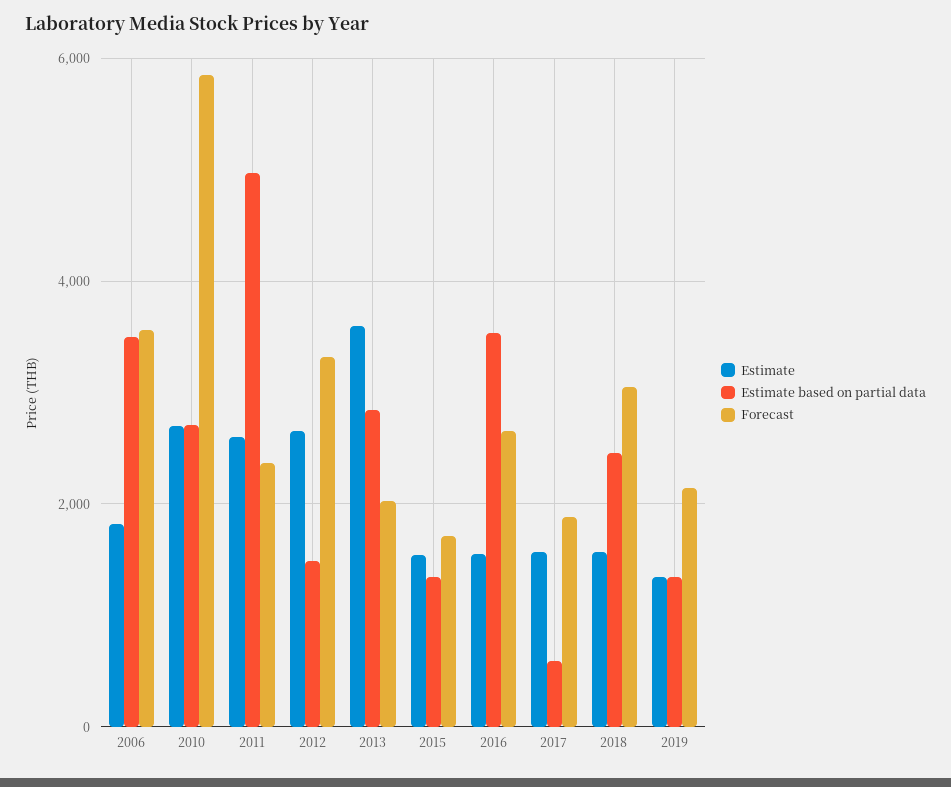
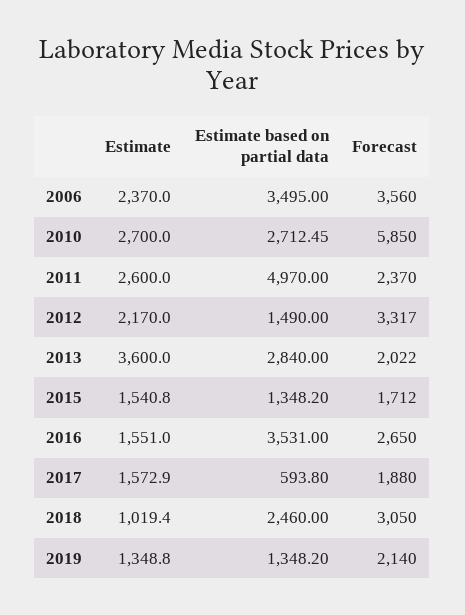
Estimate, 2006: 1800 -> 2370
Estimate, 2012: 2600 -> 2170
Estimate, 2018: 1600 -> 1019.4

